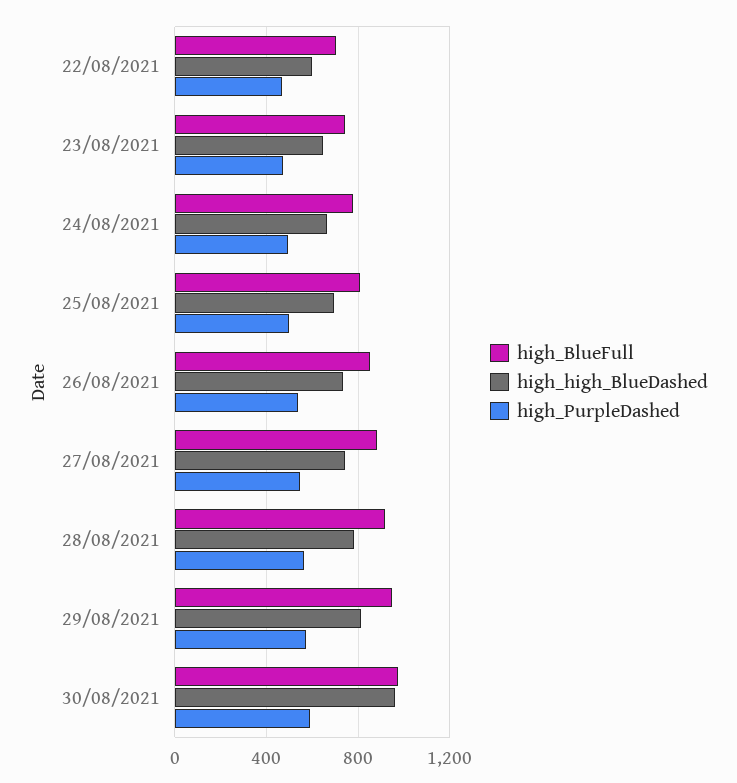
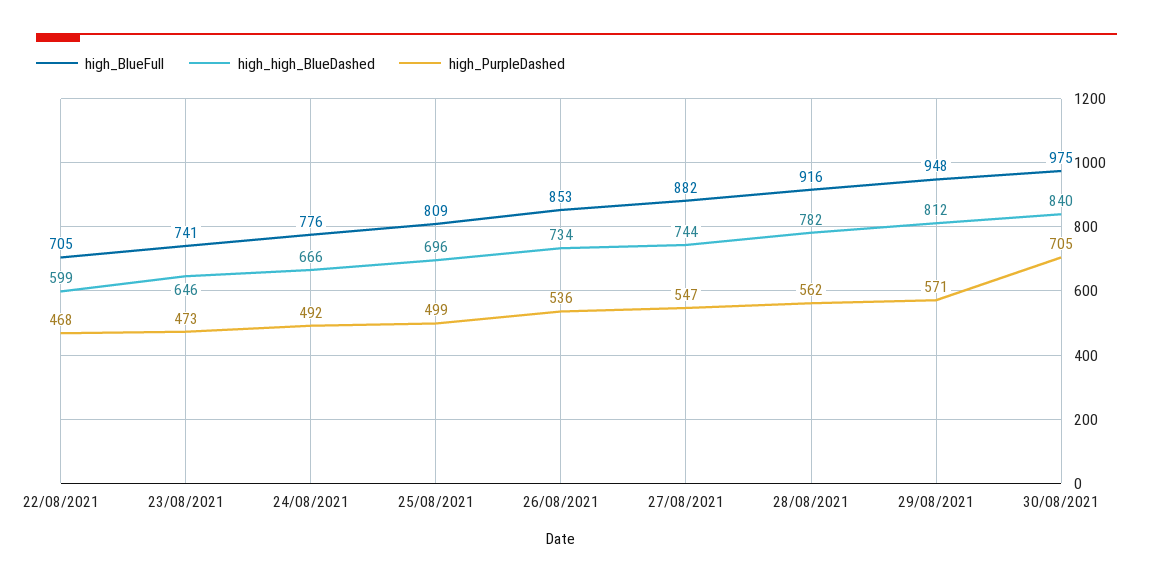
high_high_BlueDashed, 30/08/2021: 950 -> 840
high_PurpleDashed, 30/08/2021: 600 -> 705

